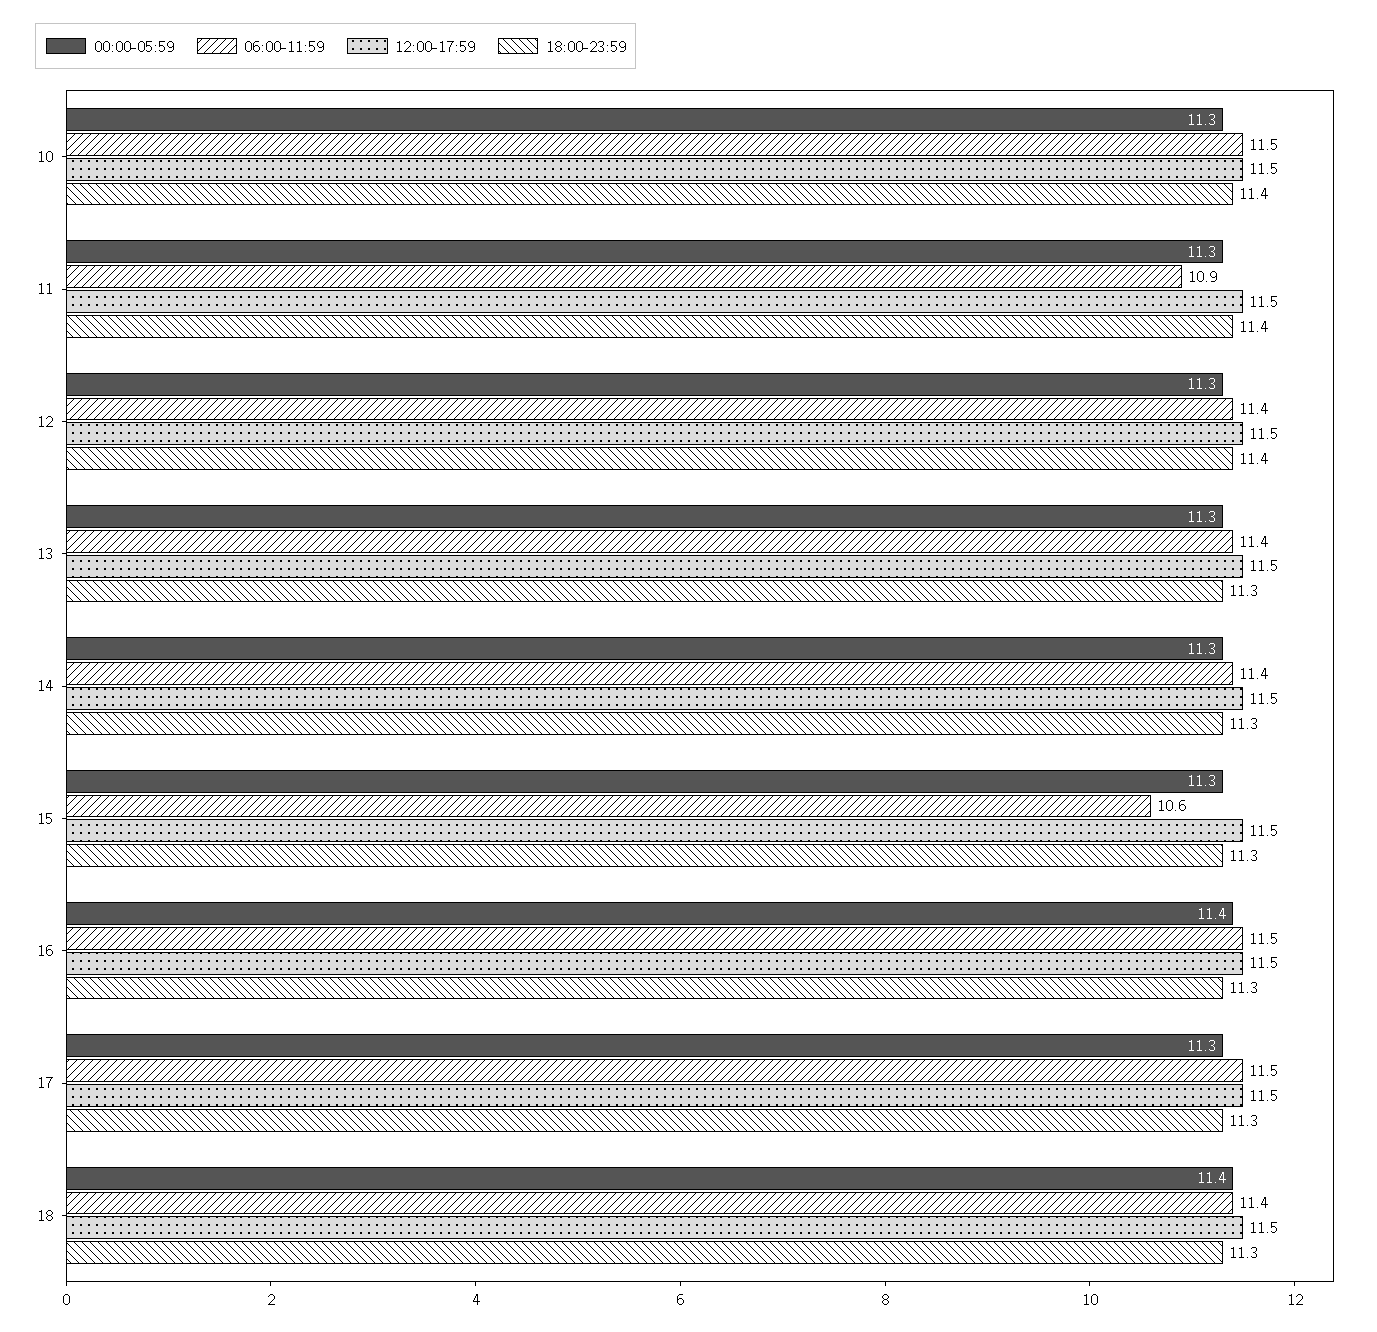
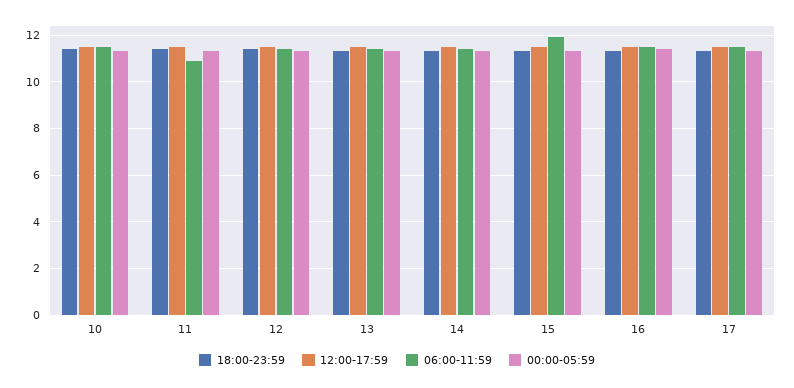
06:00-11:59, 15: 10.6 -> 12
00:00-05:59, 18: 11.4 -> none
06:00-11:59, 18: 11.4 -> none
12:00-17:59, 18: 11.5 -> none
18:00-23:59, 18: 11.3 -> none

